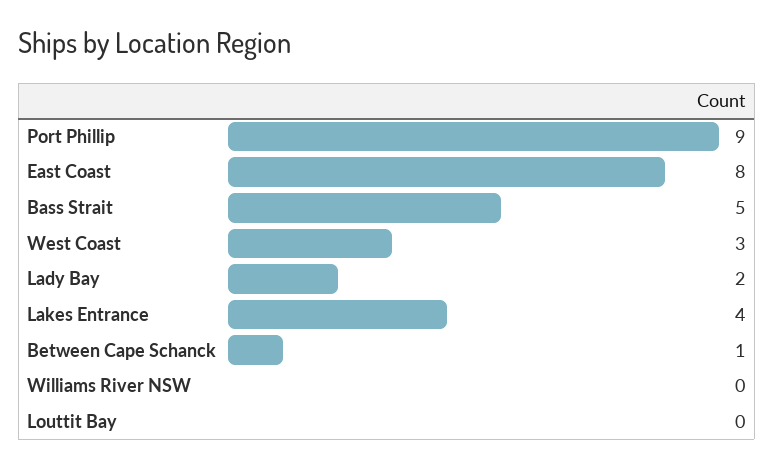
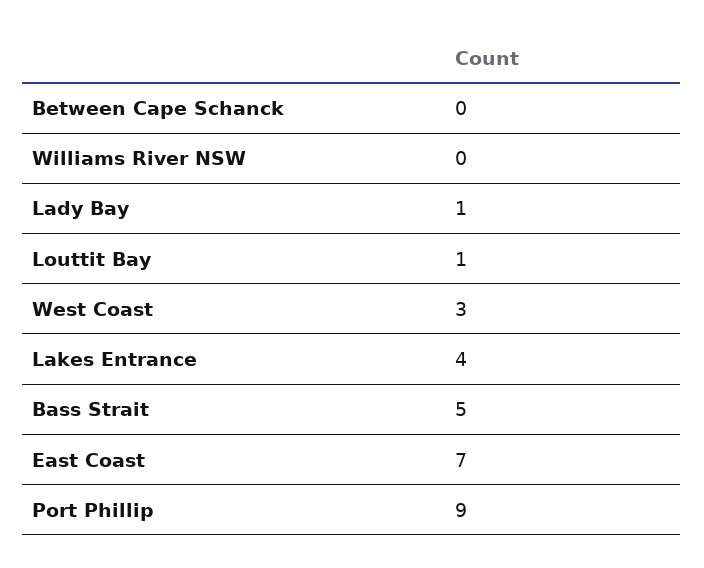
East Coast: 8 -> 7
Lady Bay: 2 -> 1
Between Cape Schanck: 1 -> 0
Louttit Bay: 0 -> 1

